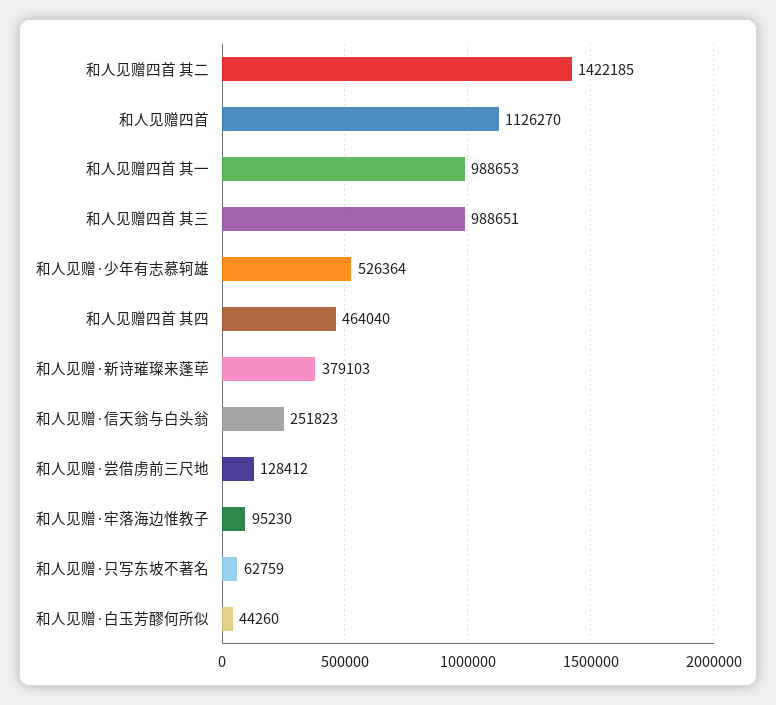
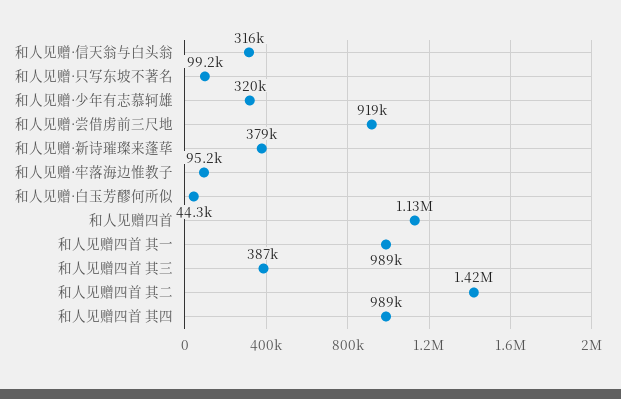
和人见赠四首 其三: 988651 -> 387000
和人见赠·少年有志慕轲雄: 526364 -> 320000
和人见赠四首 其四: 464040 -> 989000
和人见赠·信天翁与白头翁: 251823 -> 316000
和人见赠·尝借虏前三尺地: 128412 -> 919000
和人见赠·只写东坡不著名: 62759 -> 99200

